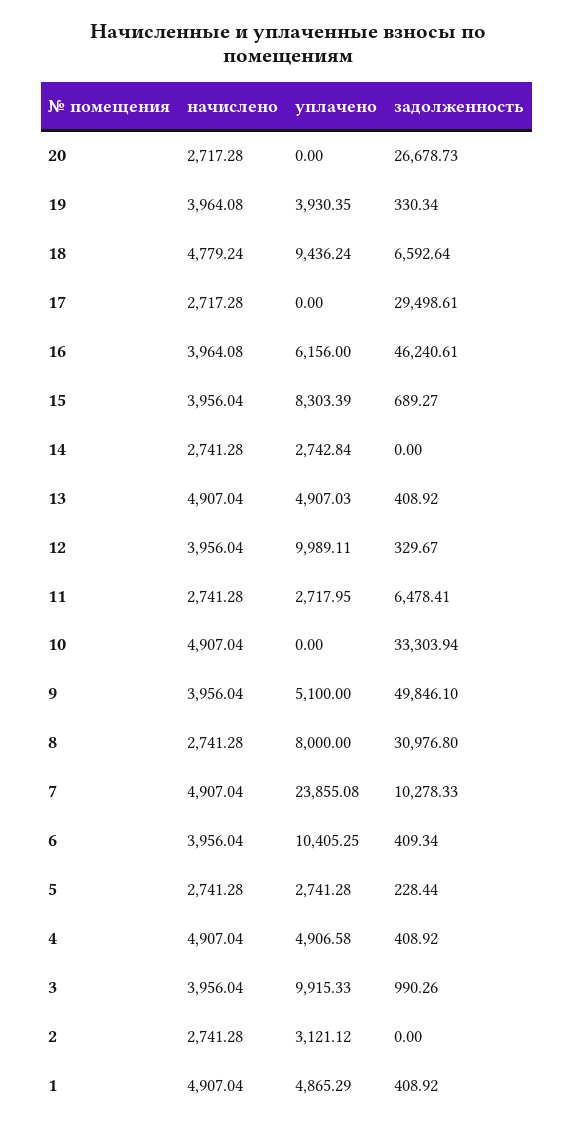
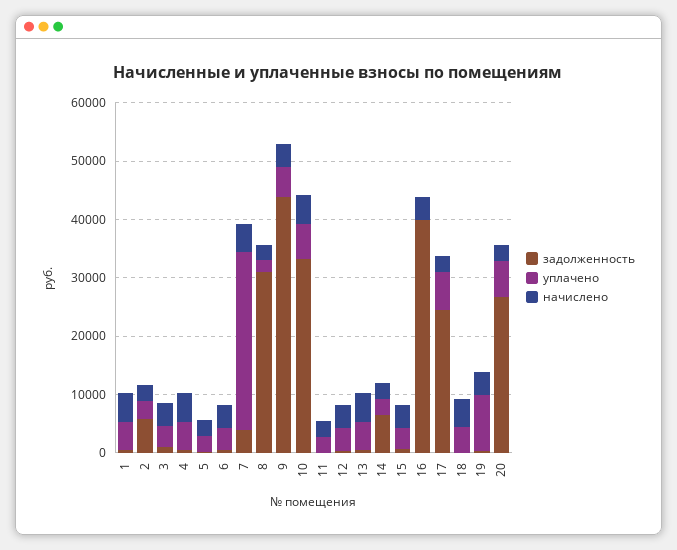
уплачено, 20: 0 -> 6000
уплачено, 19: 3930.35 -> 10000
уплачено, 18: 9436.24 -> 4000
задолженность, 18: 6592.64 -> 0
уплачено, 17: 0 -> 6000
задолженность, 17: 29498.61 -> 24000
уплачено, 16: 6156 -> 0
задолженность, 16: 46240.61 -> 40000
уплачено, 15: 8303.39 -> 4000
задолженность, 14: 0 -> 6000
уплачено, 12: 9989.11 -> 4000
задолженность, 11: 6478.41 -> 0
уплачено, 10: 0 -> 6000
задолженность, 9: 49846.1 -> 44000
уплачено, 8: 8000 -> 2000
уплачено, 7: 23855.08 -> 30000
задолженность, 7: 10278.33 -> 4000
уплачено, 6: 10405.25 -> 4000
уплачено, 3: 9915.33 -> 4000
задолженность, 2: 0 -> 6000

